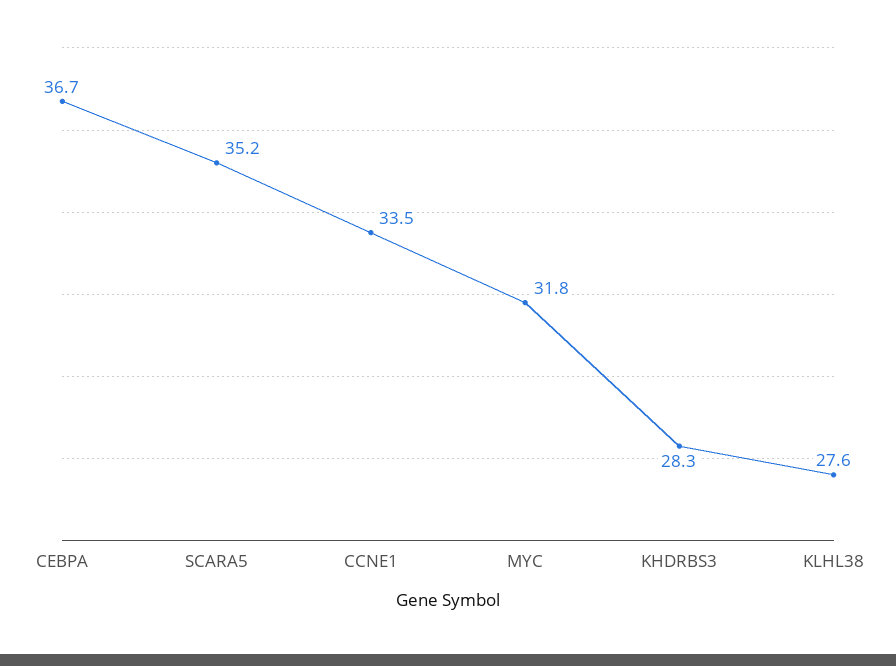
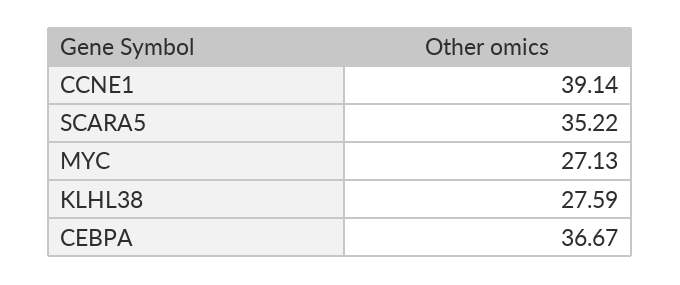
CCNE1: 33.5 -> 39.14
MYC: 31.8 -> 27.13
KHDRBS3: 28.3 -> none

